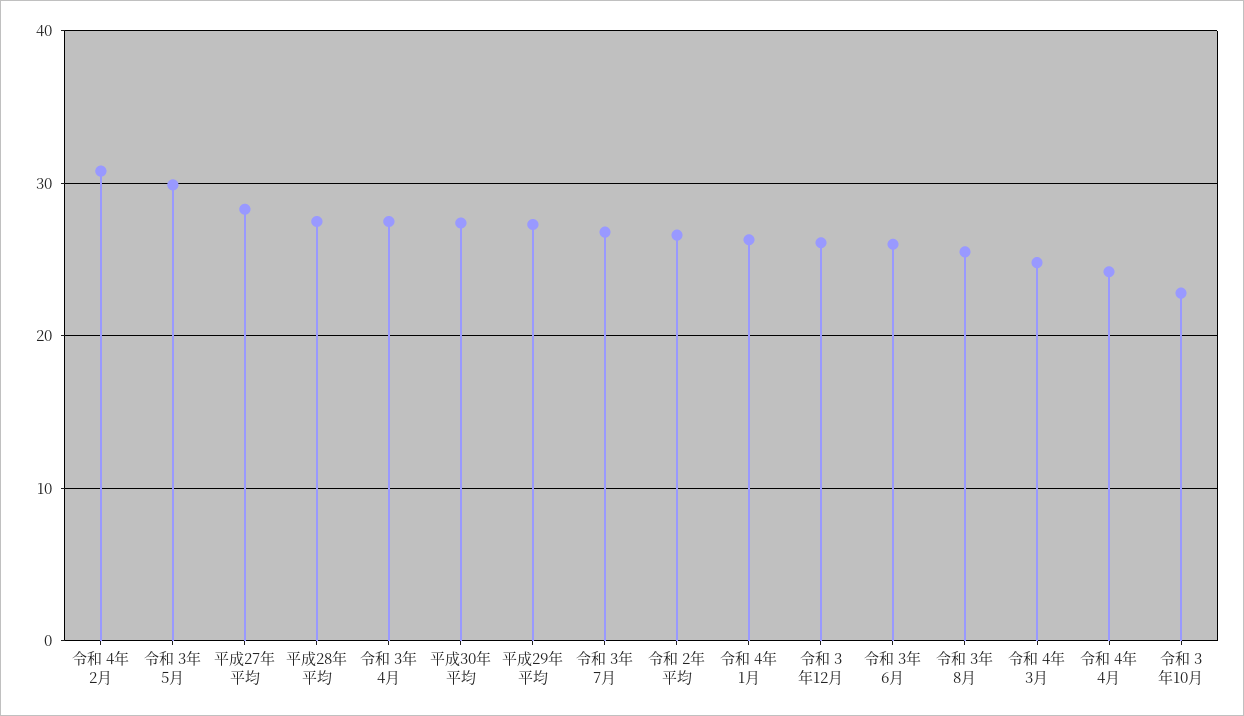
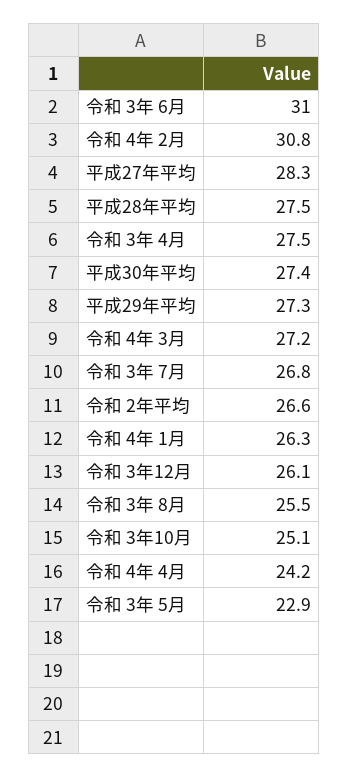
令和 3年 5月: 30 -> 22.9
令和 3年 6月: 26 -> 31
令和 4年 3月: 25 -> 27.2
令和 3年10月: 23 -> 25.1

